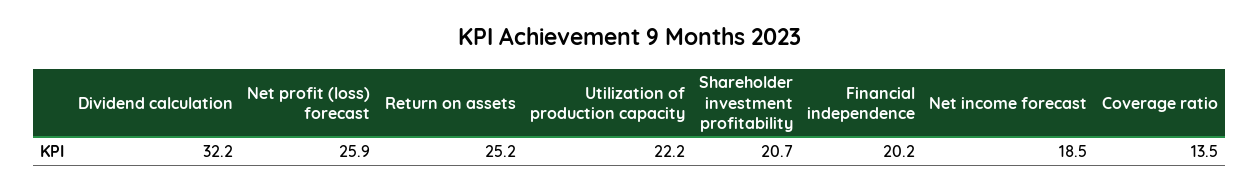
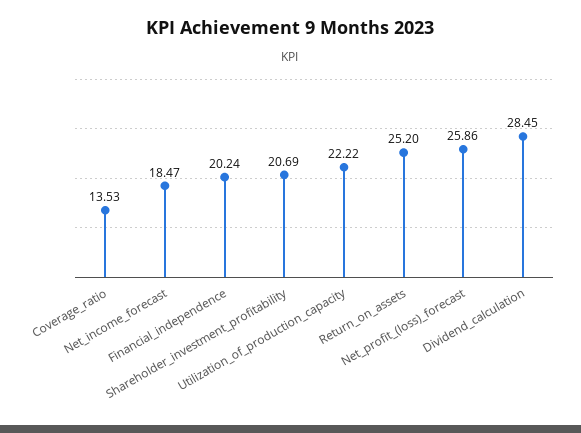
Dividend calculation: 32.2 -> 28.45

